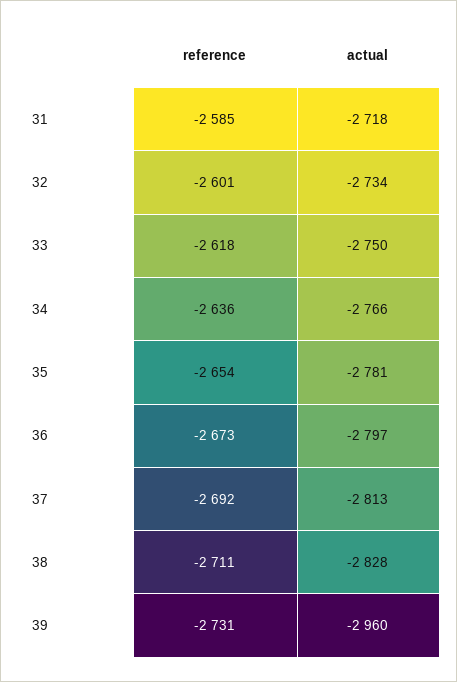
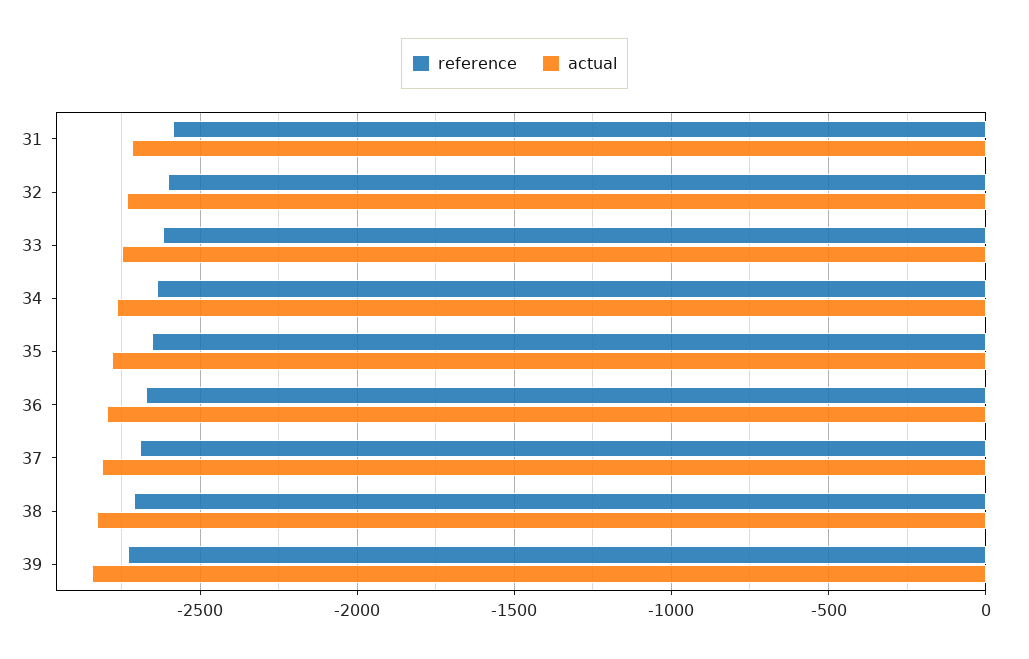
actual, 39: -2960 -> -2850

